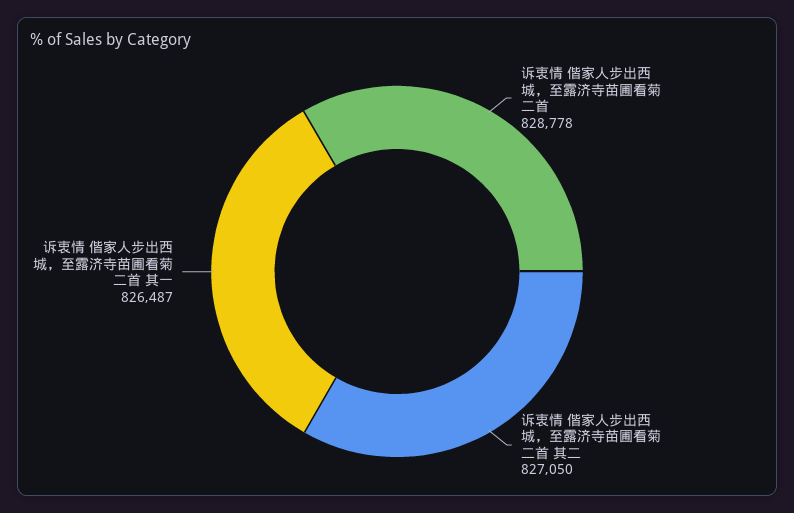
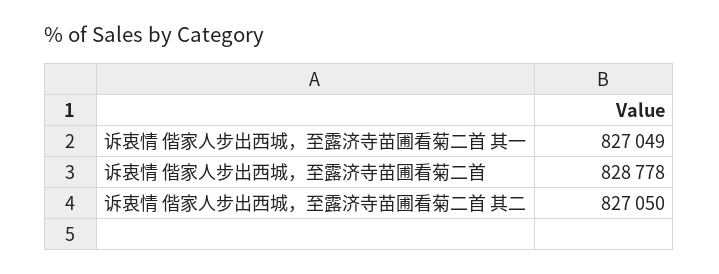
诉衷情 偕家人步出西城，至露济寺苗圃看菊二首 其一: 826487 -> 827049

